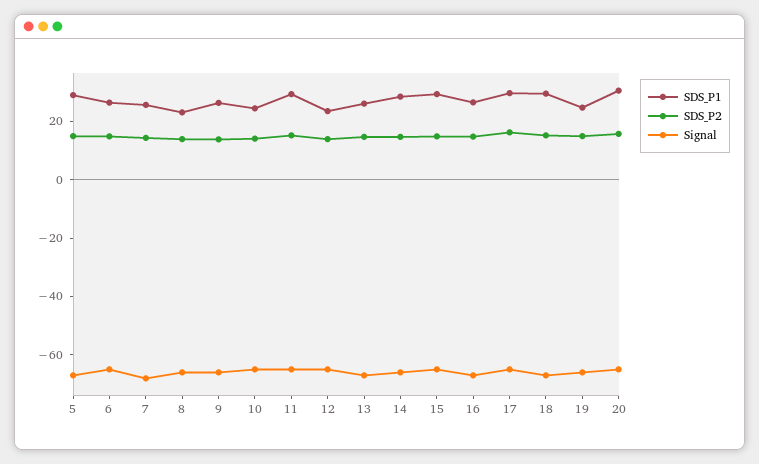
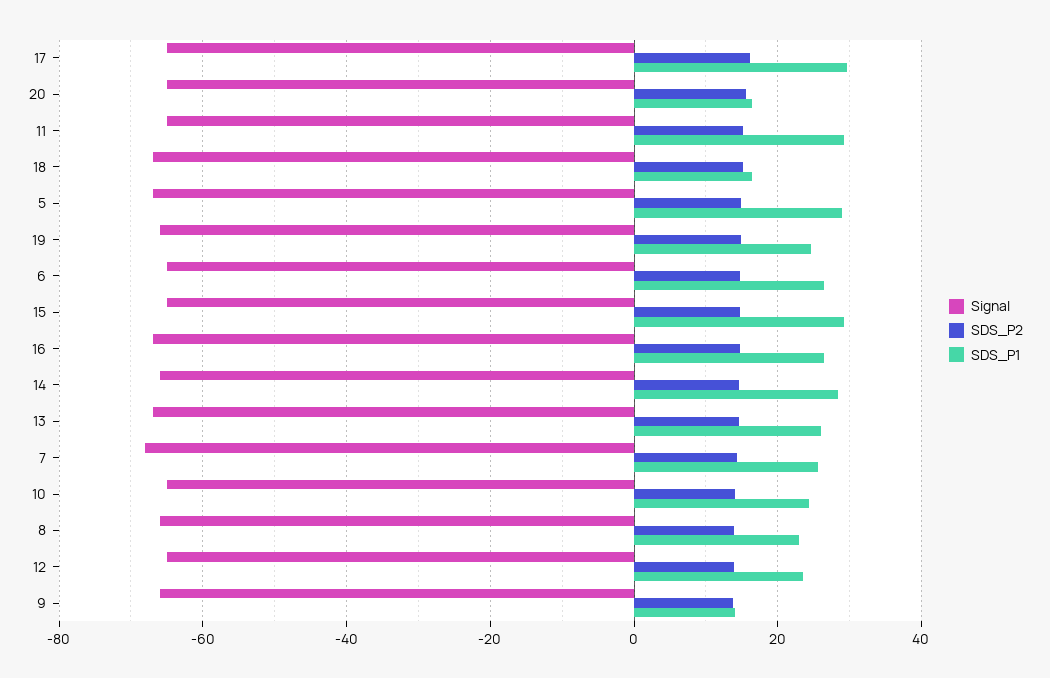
SDS_P1, 9: 25 -> 14
SDS_P1, 18: 30 -> 16
SDS_P1, 20: 30 -> 16

